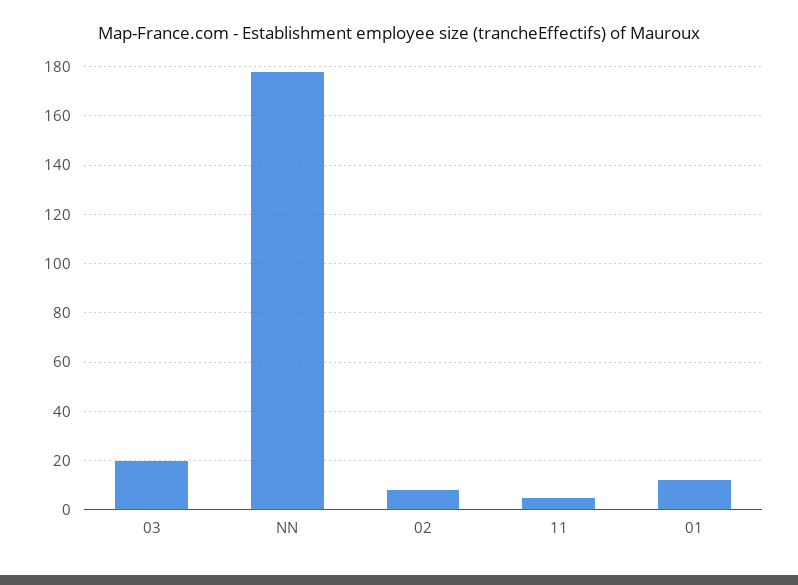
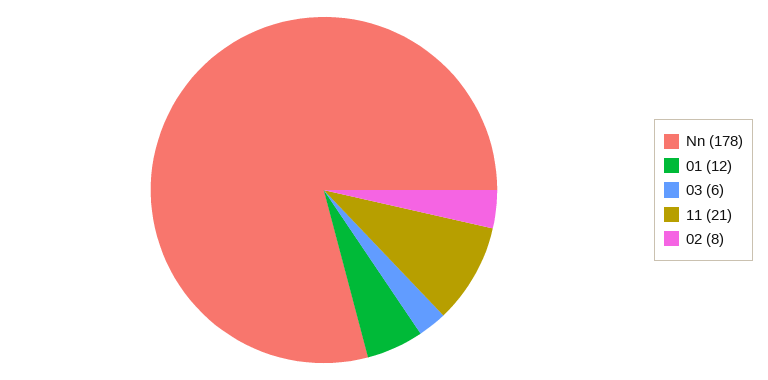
03: 20 -> 6
11: 5 -> 21

